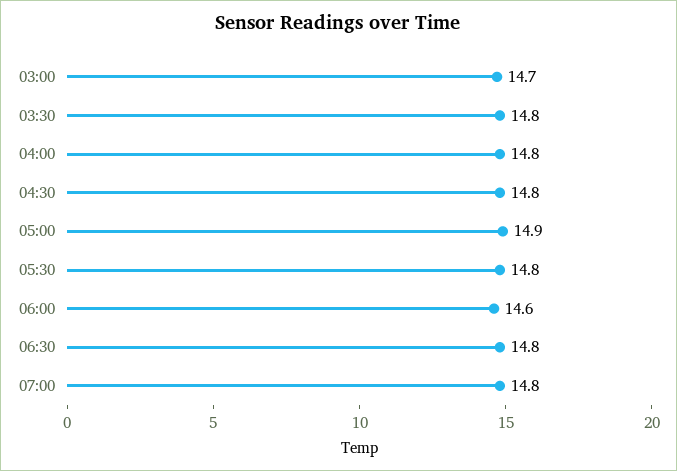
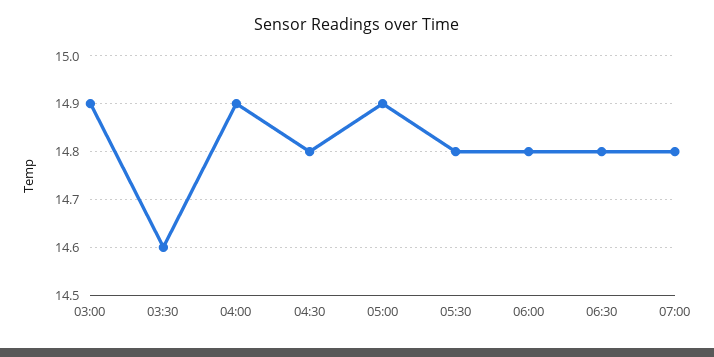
03:00: 14.7 -> 14.9
03:30: 14.8 -> 14.6
04:00: 14.8 -> 14.9
06:00: 14.6 -> 14.8

